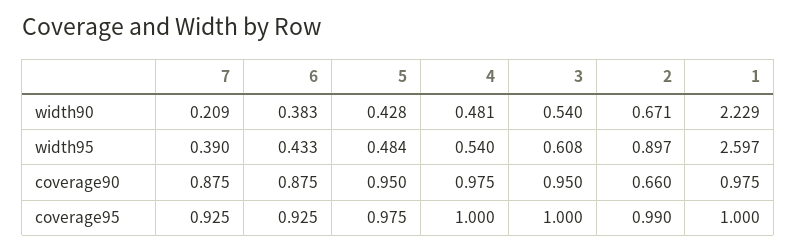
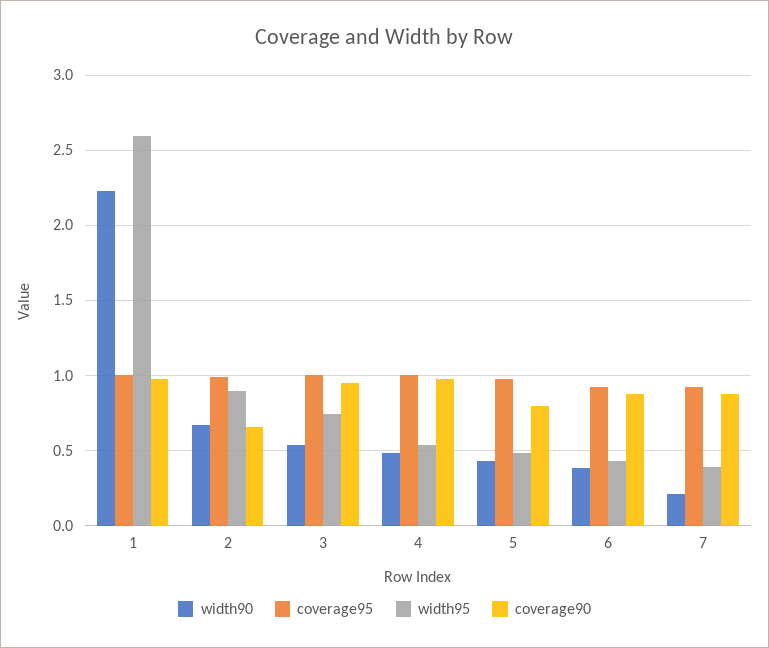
width95, 3: 0.608 -> 0.75
coverage90, 5: 0.95 -> 0.8

